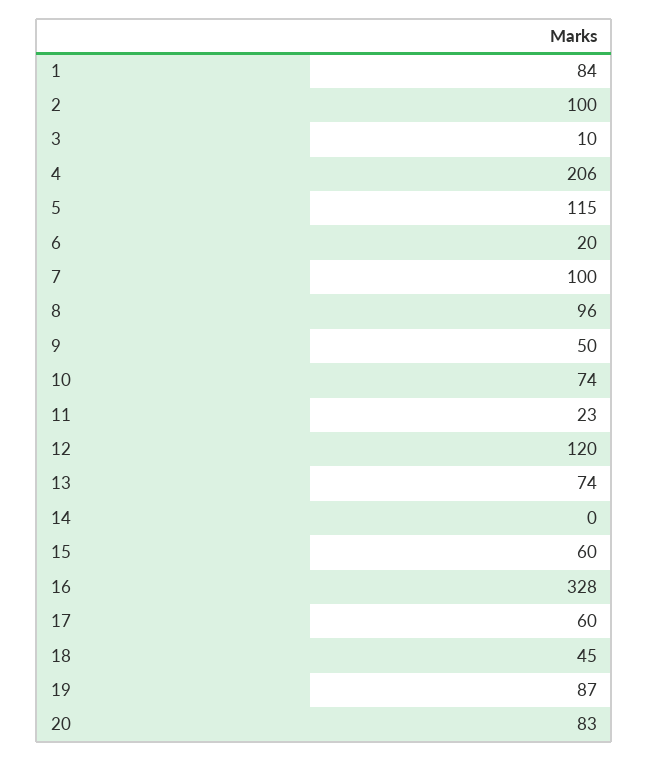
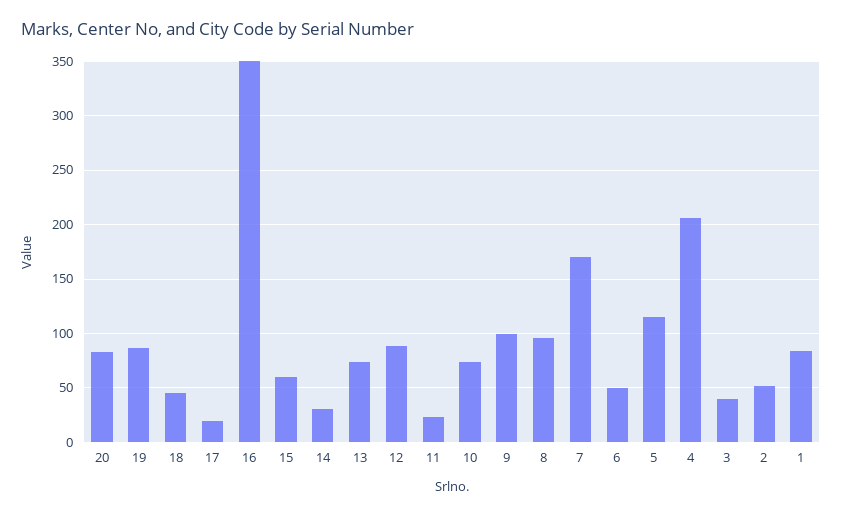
2: 100 -> 50
3: 10 -> 40
6: 20 -> 50
7: 100 -> 170
9: 50 -> 100
12: 120 -> 90
14: 0 -> 30
16: 328 -> 350
17: 60 -> 20

